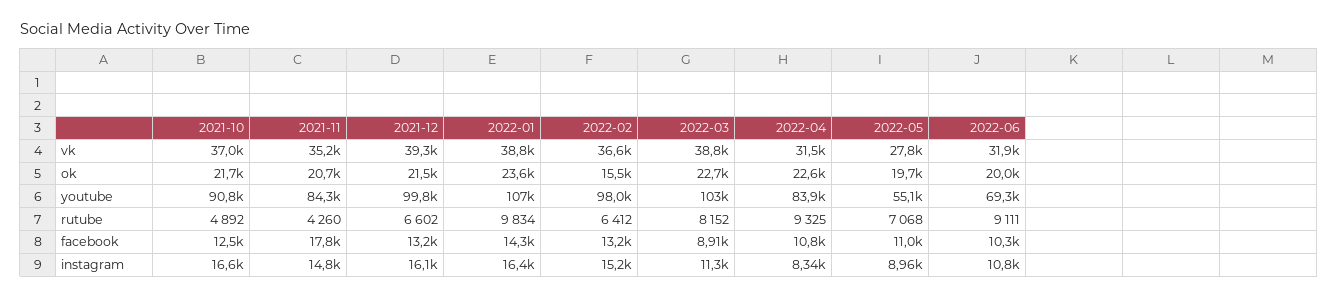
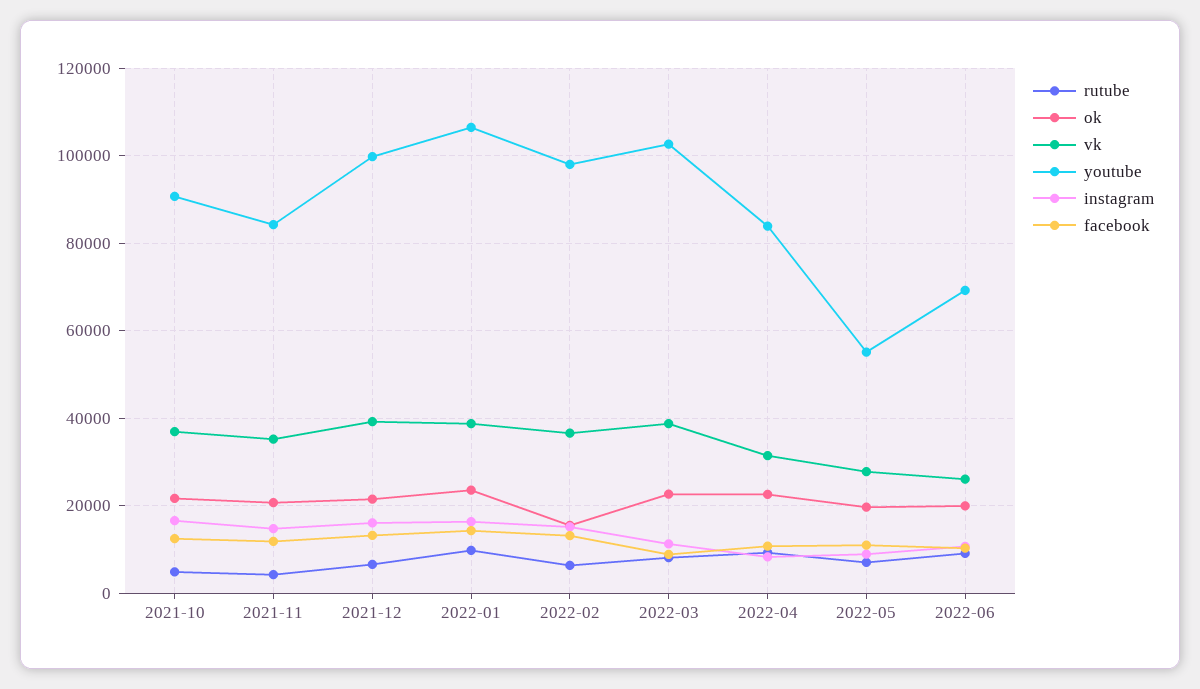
vk, 2022-06: 31900 -> 26000
facebook, 2021-11: 17800 -> 12000

